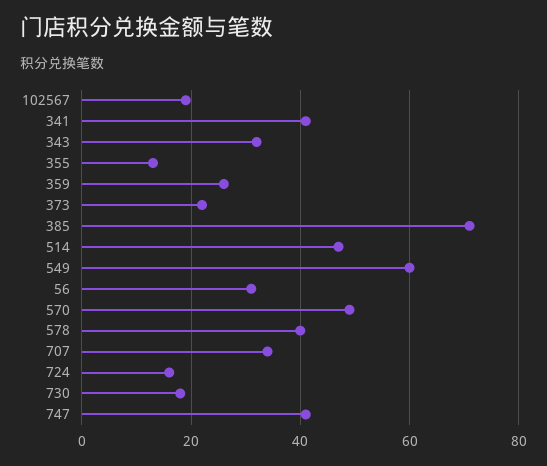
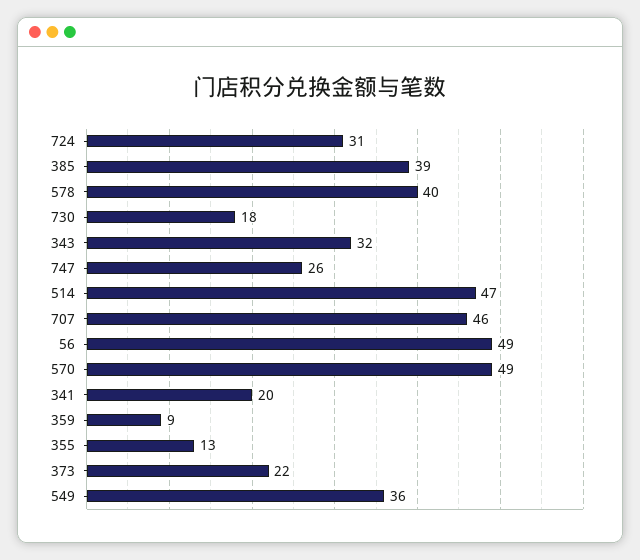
102567: 20 -> none
341: 40 -> 20
359: 25 -> 9
385: 70 -> 39
549: 60 -> 36
56: 30 -> 49
707: 35 -> 46
724: 15 -> 31
747: 40 -> 26

